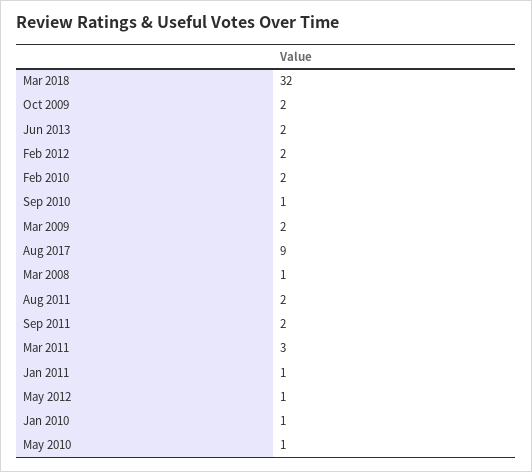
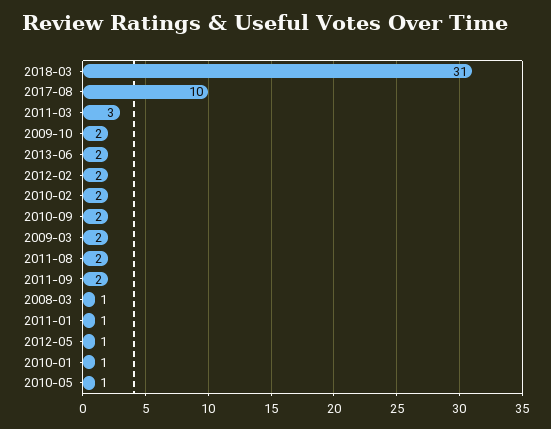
Mar 2018: 32 -> 31
Sep 2010: 1 -> 2
Aug 2017: 9 -> 10

